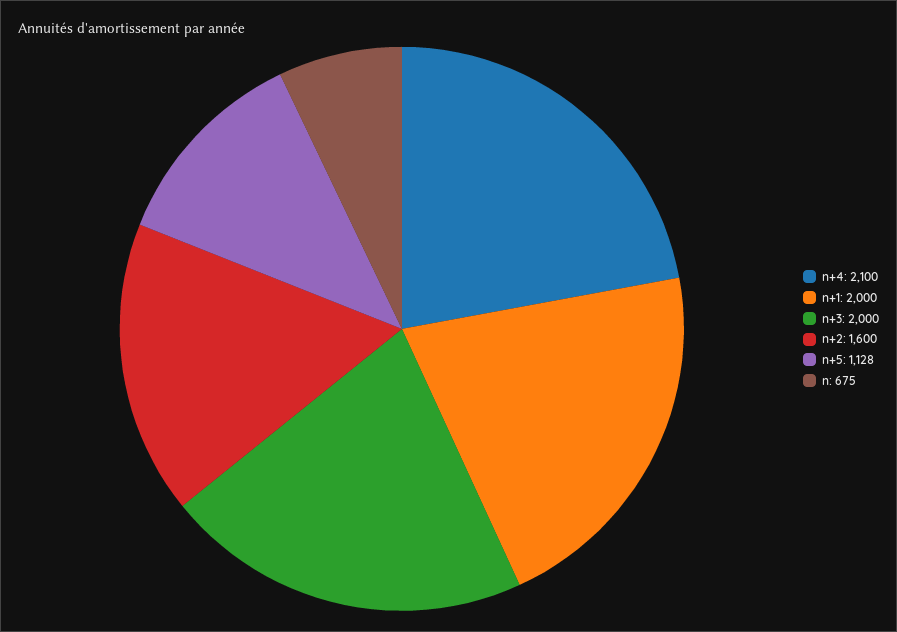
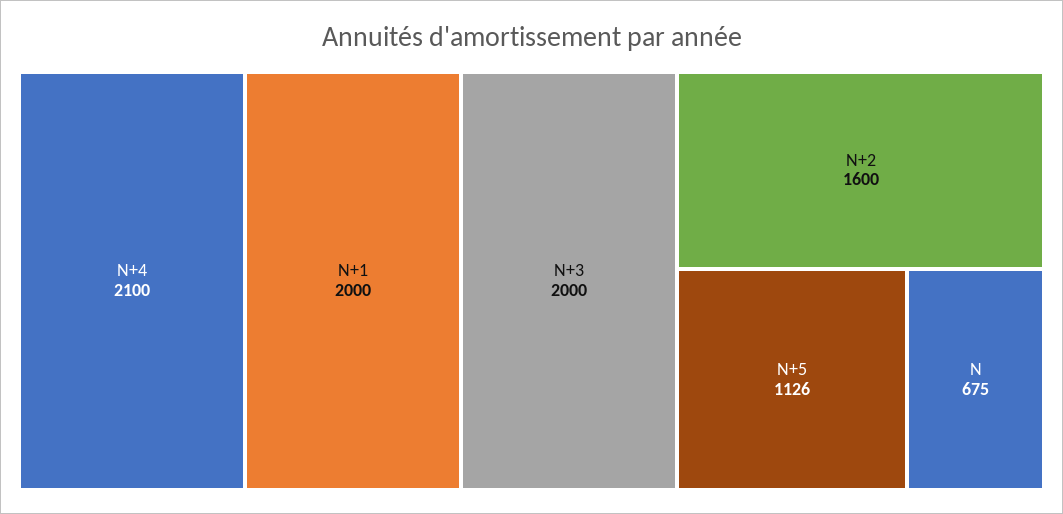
n+5: 1128 -> 1126

